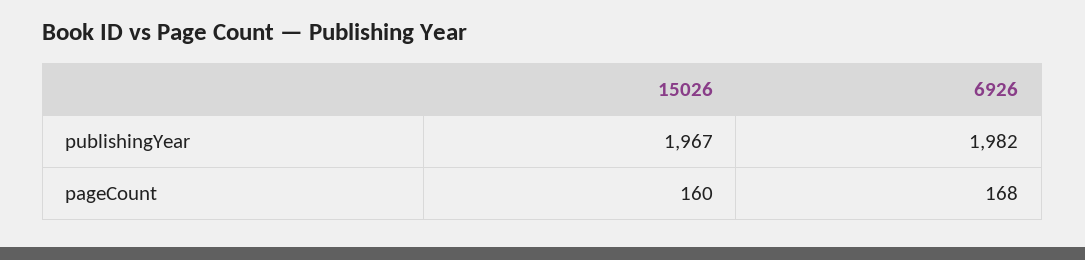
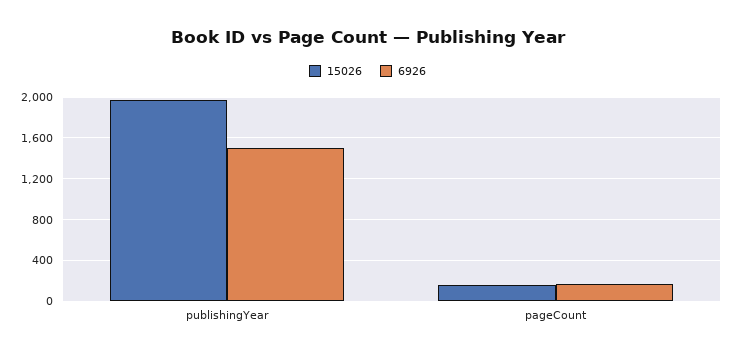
6926, publishingYear: 1982 -> 1500

